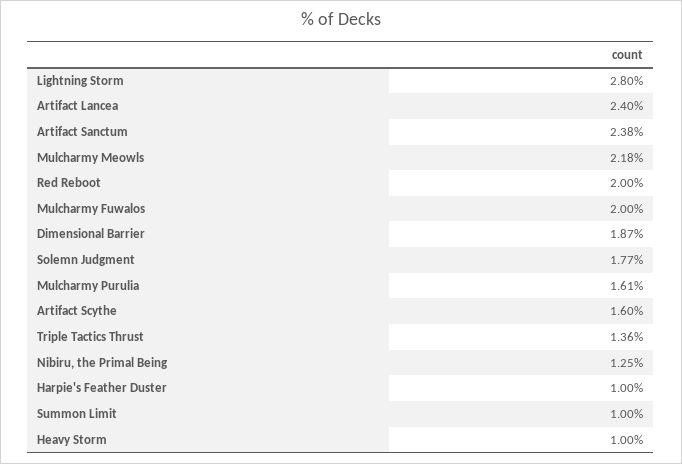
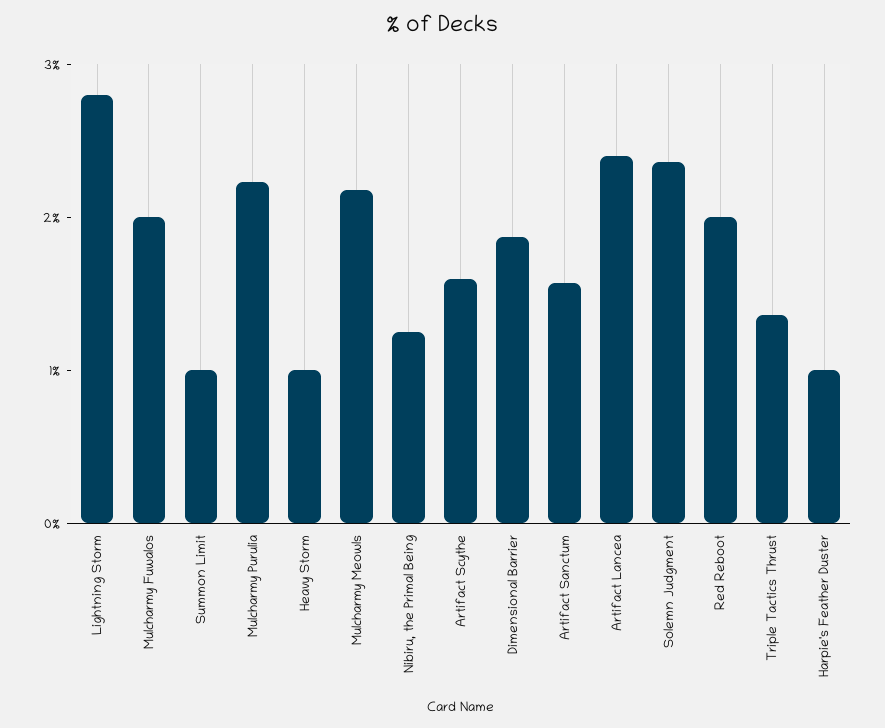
Artifact Sanctum: 2.38 -> 1.6
Solemn Judgment: 1.77 -> 2.4
Mulcharmy Purulia: 1.61 -> 2.2

